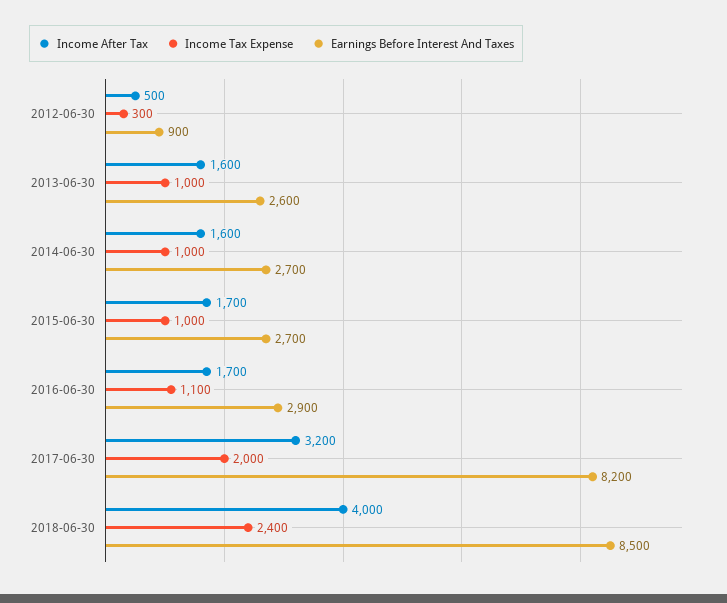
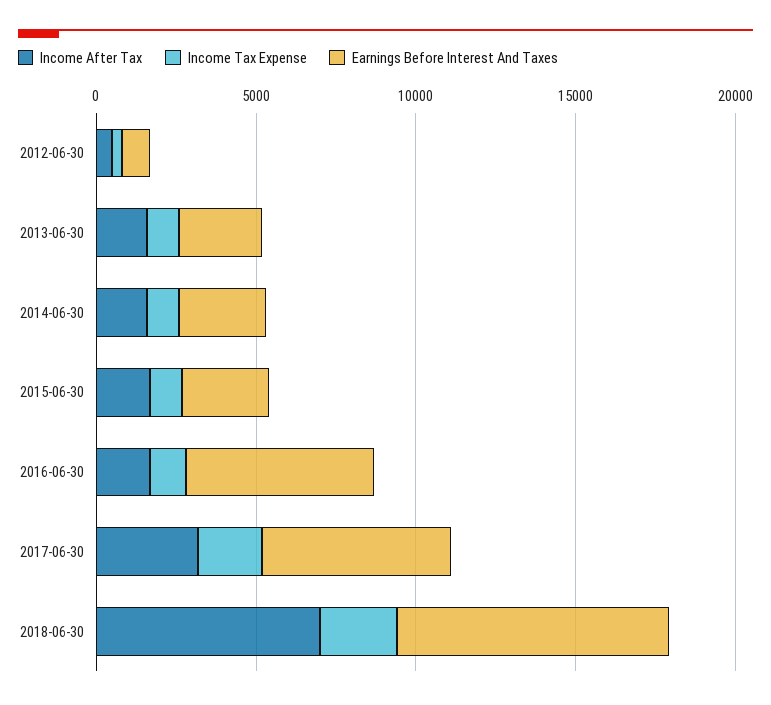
Earnings Before Interest And Taxes, 2016-06-30: 2900 -> 6000
Earnings Before Interest And Taxes, 2017-06-30: 8200 -> 6000
Income After Tax, 2018-06-30: 4000 -> 7000

